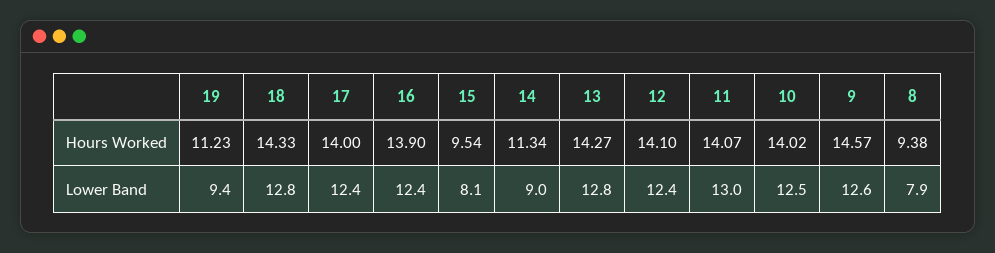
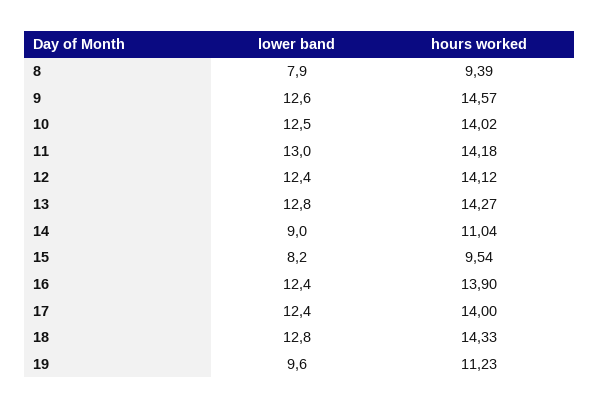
14, Hours Worked: 11.34 -> 11.04
12, Hours Worked: 14.1 -> 14.12
11, Hours Worked: 14.07 -> 14.18
8, Hours Worked: 9.38 -> 9.39
19, Lower Band: 9.4 -> 9.6
15, Lower Band: 8.1 -> 8.2

